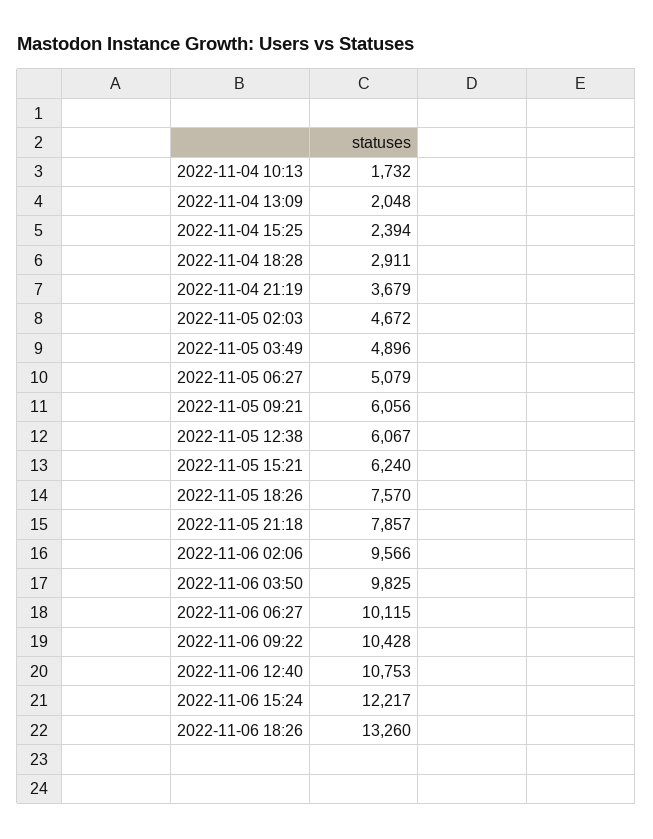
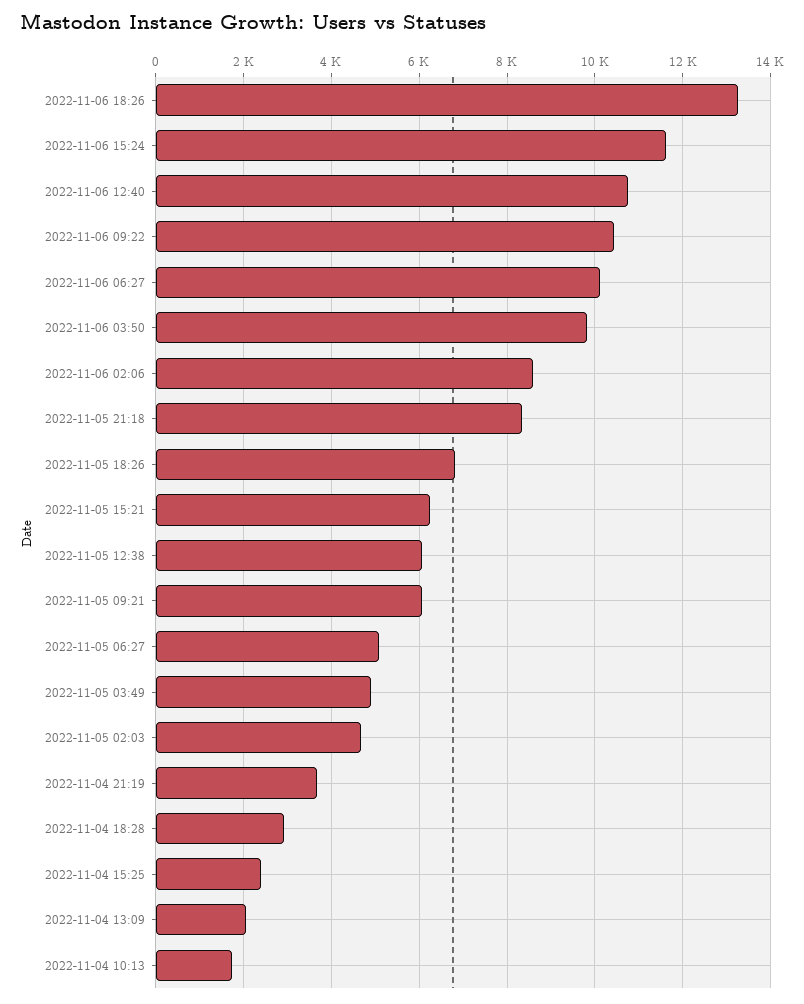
2022-11-05 18:26: 7570 -> 6800
2022-11-05 21:18: 7857 -> 8400
2022-11-06 02:06: 9566 -> 8600
2022-11-06 15:24: 12217 -> 11600

